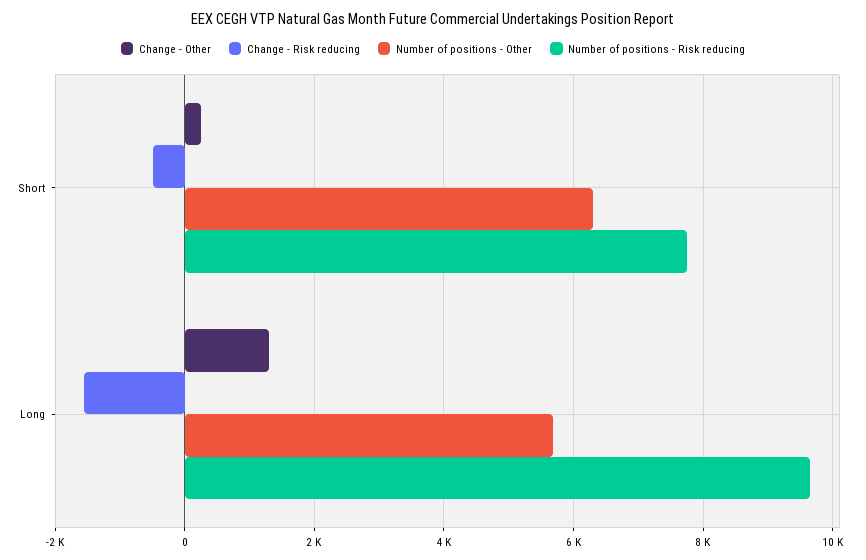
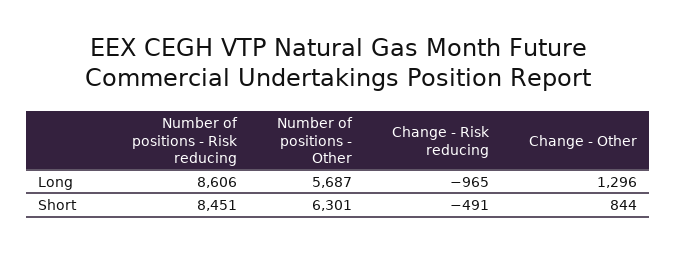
Change - Other, Short: 200 -> 844
Number of positions - Risk reducing, Short: 7800 -> 8451
Change - Risk reducing, Long: -1600 -> -965
Number of positions - Risk reducing, Long: 9600 -> 8606

